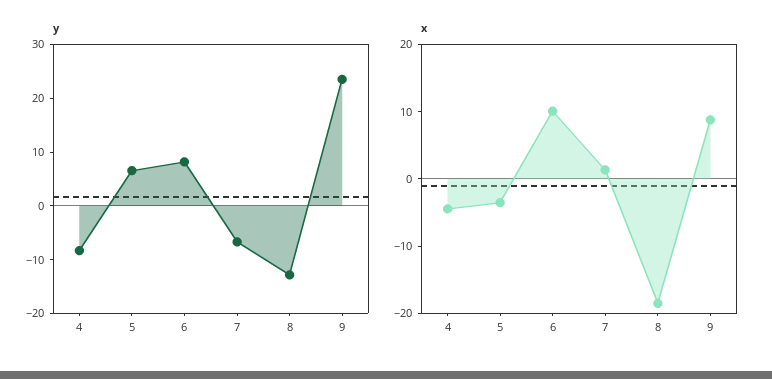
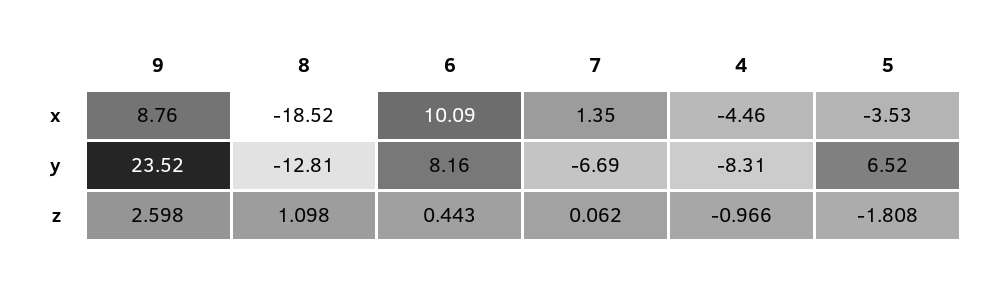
z, 9: none -> 2.598
z, 8: none -> 1.098
z, 6: none -> 0.443
z, 7: none -> 0.062
z, 4: none -> -0.966
z, 5: none -> -1.808

